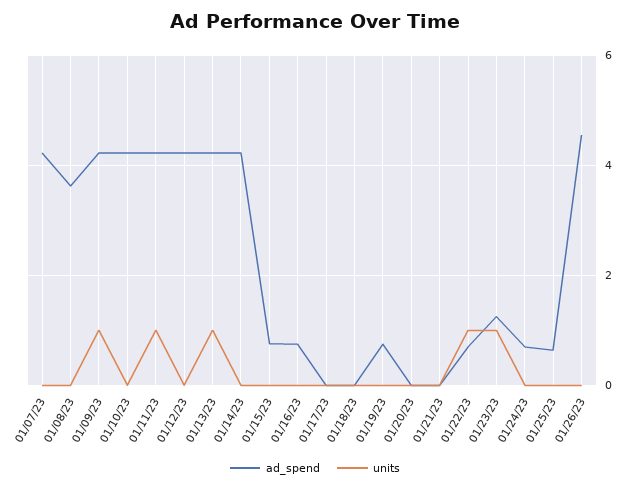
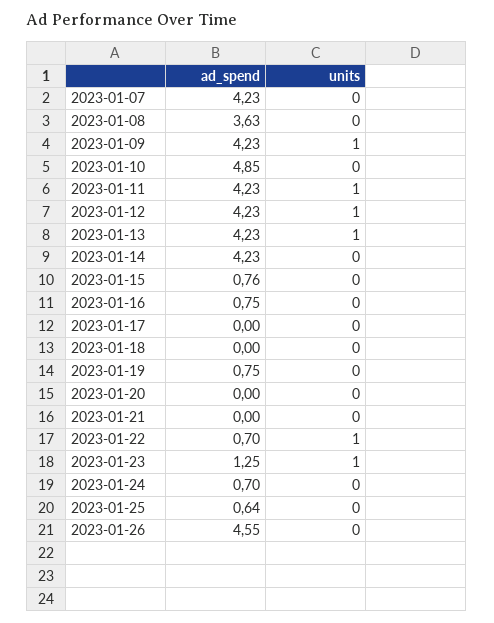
ad_spend, 01/10/23: 4.2 -> 4.85
units, 01/12/23: 0 -> 1

